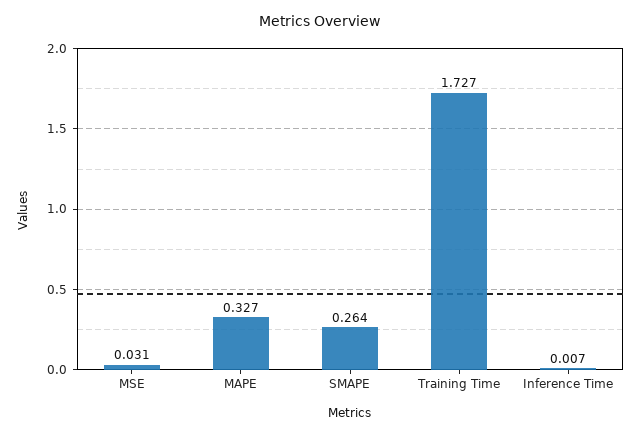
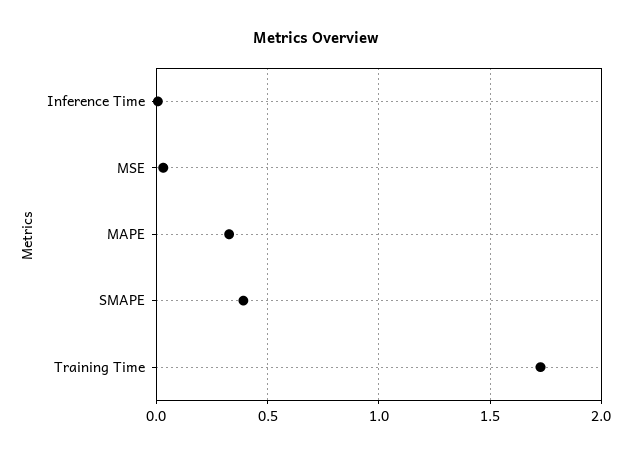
SMAPE: 0.264 -> 0.4

